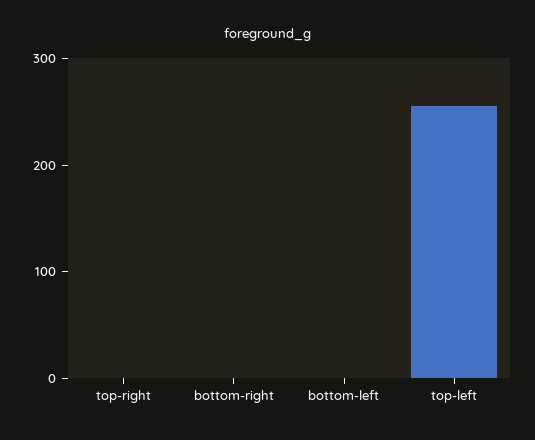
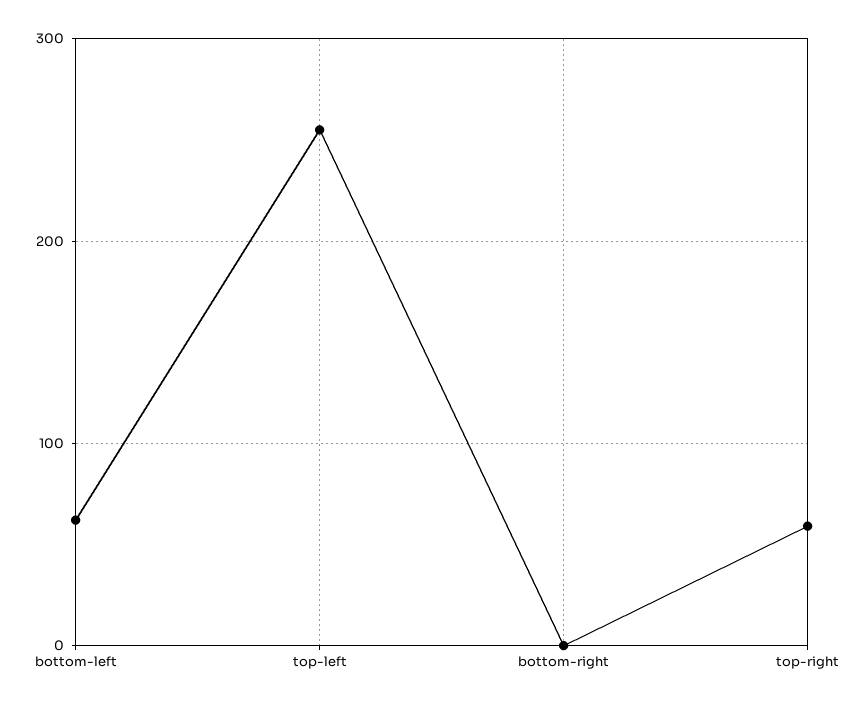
top-right: 0 -> 60
bottom-left: 0 -> 60

